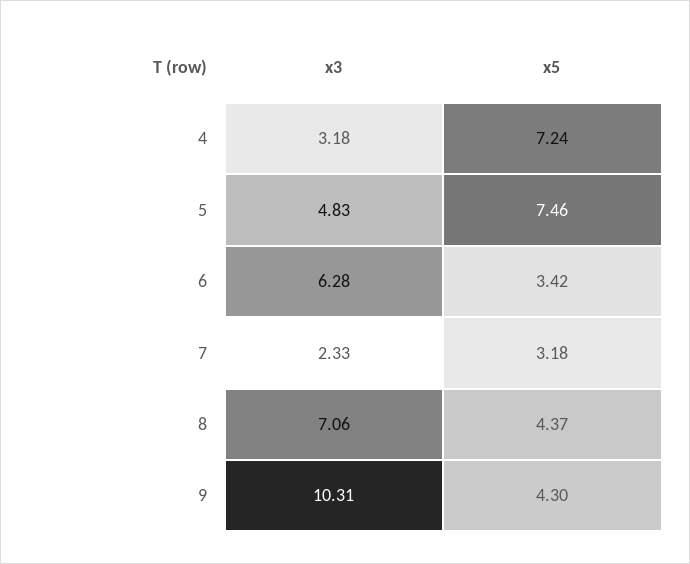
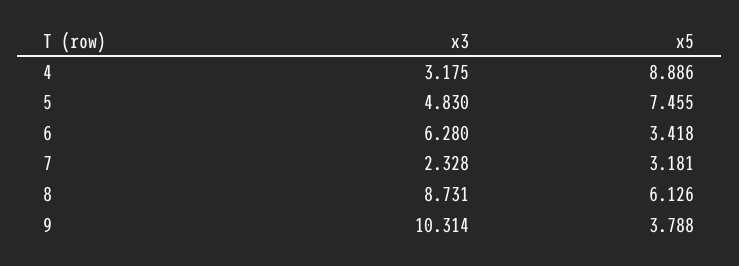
x5, 4: 7.24 -> 8.886
x3, 8: 7.06 -> 8.731
x5, 8: 4.37 -> 6.126
x5, 9: 4.3 -> 3.788

